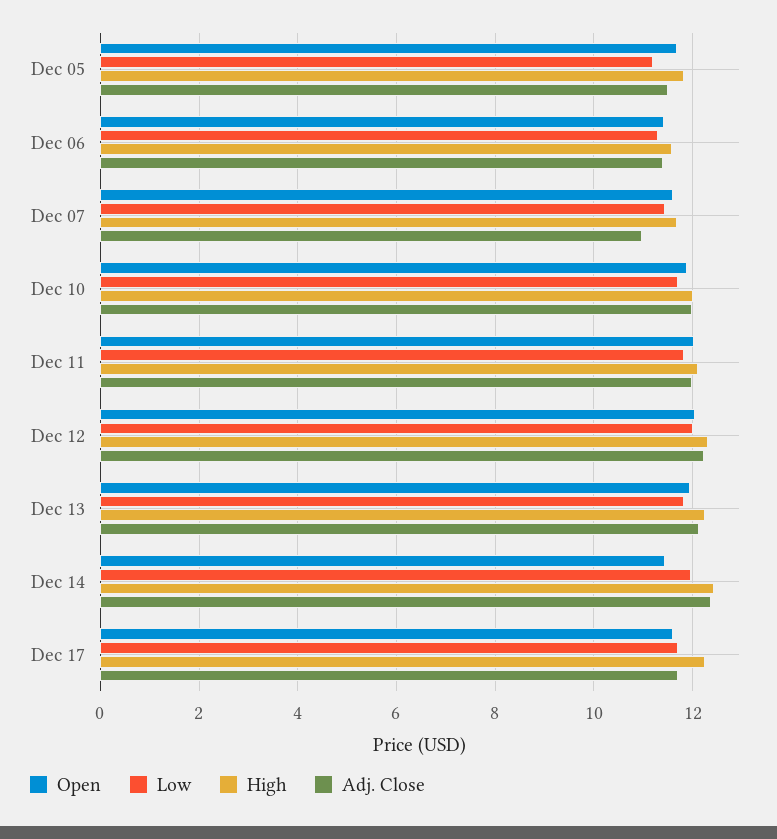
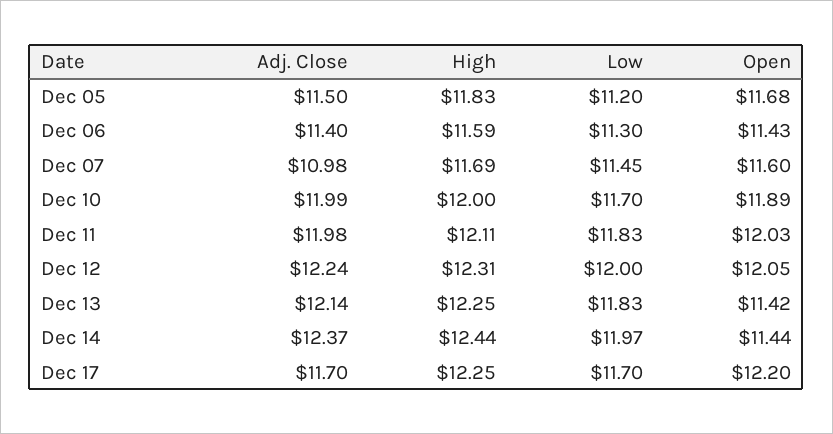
Open, Dec 13: 12 -> 11.42
Open, Dec 17: 11.6 -> 12.2

